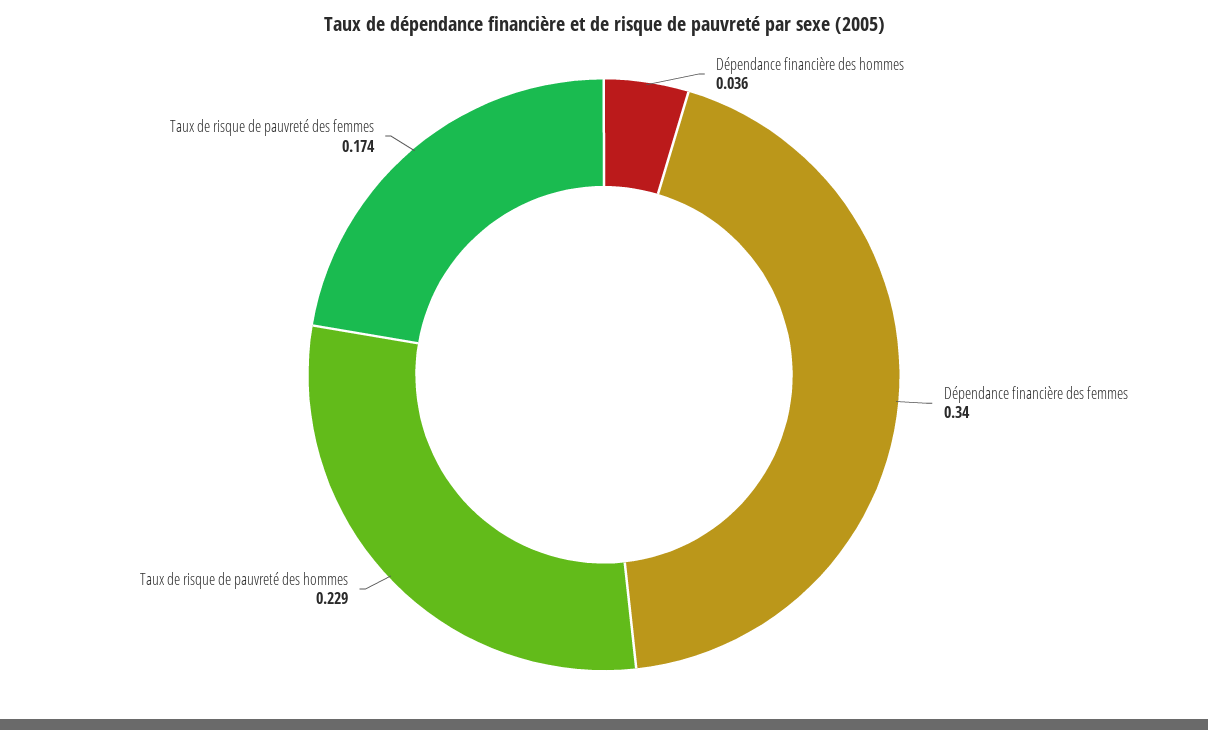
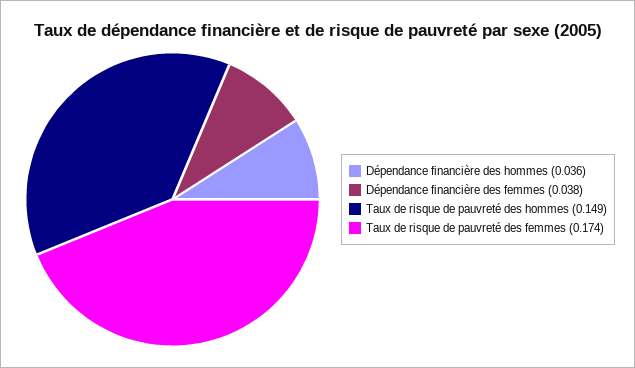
Dépendance financière des femmes: 0.34 -> 0.038
Taux de risque de pauvreté des hommes: 0.229 -> 0.149

